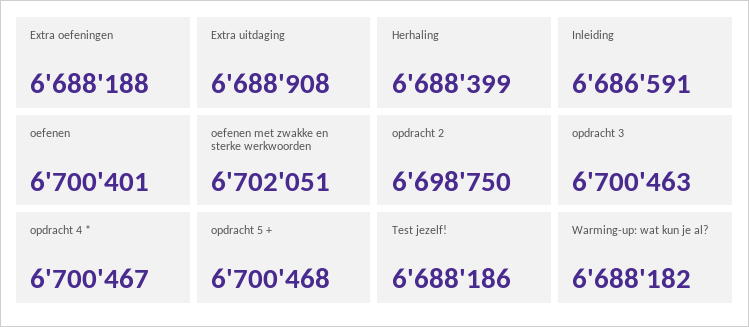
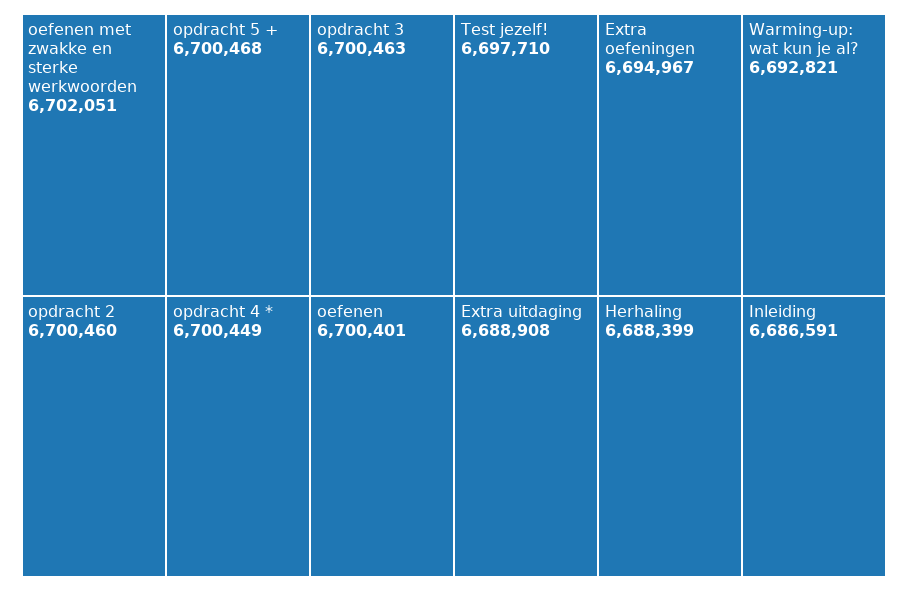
Extra oefeningen: 6688188 -> 6694967
opdracht 2: 6698750 -> 6700460
opdracht 4 *: 6700467 -> 6700449
Test jezelf!: 6688186 -> 6697710
Warming-up: wat kun je al?: 6688182 -> 6692821

